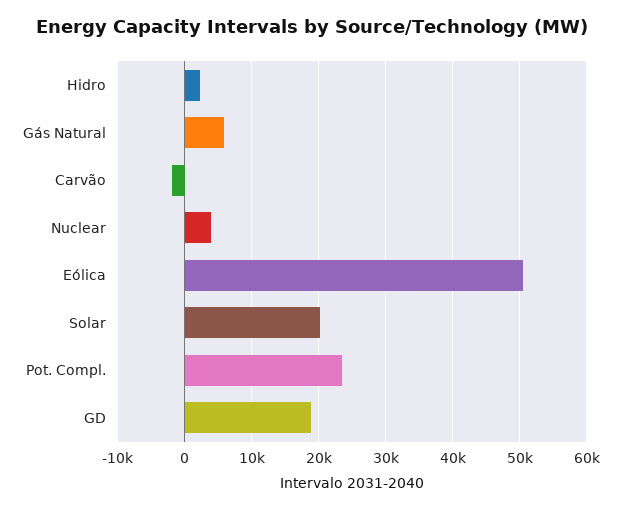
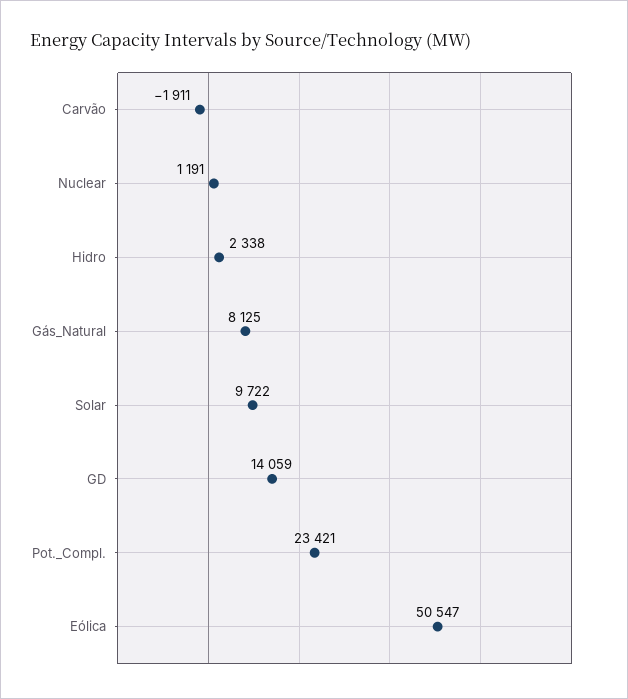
Gás Natural: 6000 -> 8125
Nuclear: 4000 -> 1191
Solar: 20000 -> 9722
GD: 19000 -> 14059

